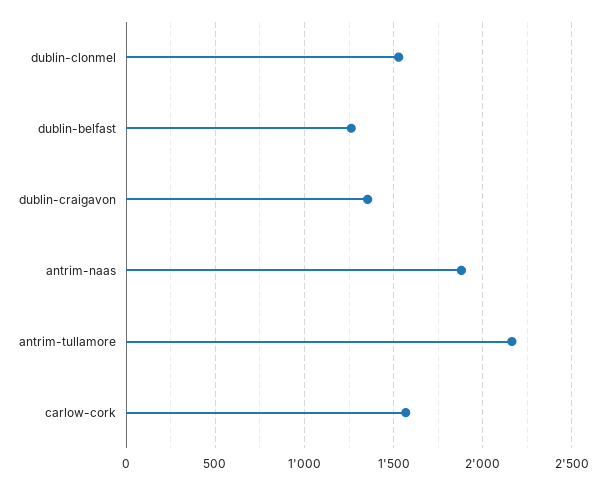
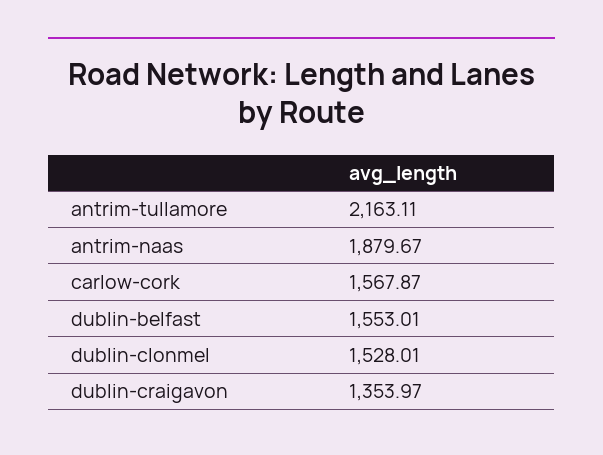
dublin-belfast: 1250 -> 1553.01

